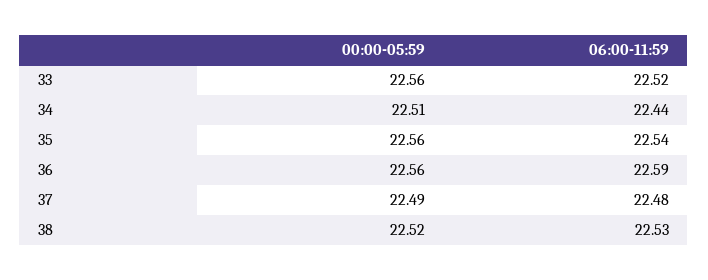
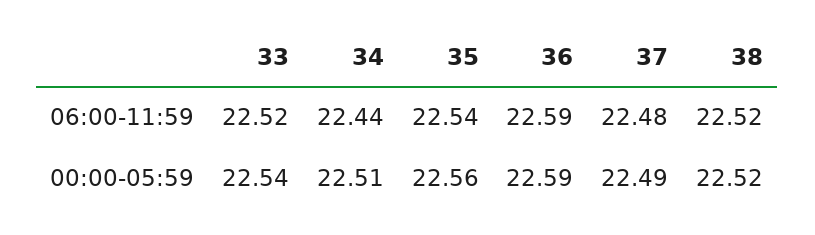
00:00-05:59, 33: 22.56 -> 22.54
00:00-05:59, 36: 22.56 -> 22.59
06:00-11:59, 38: 22.53 -> 22.52

